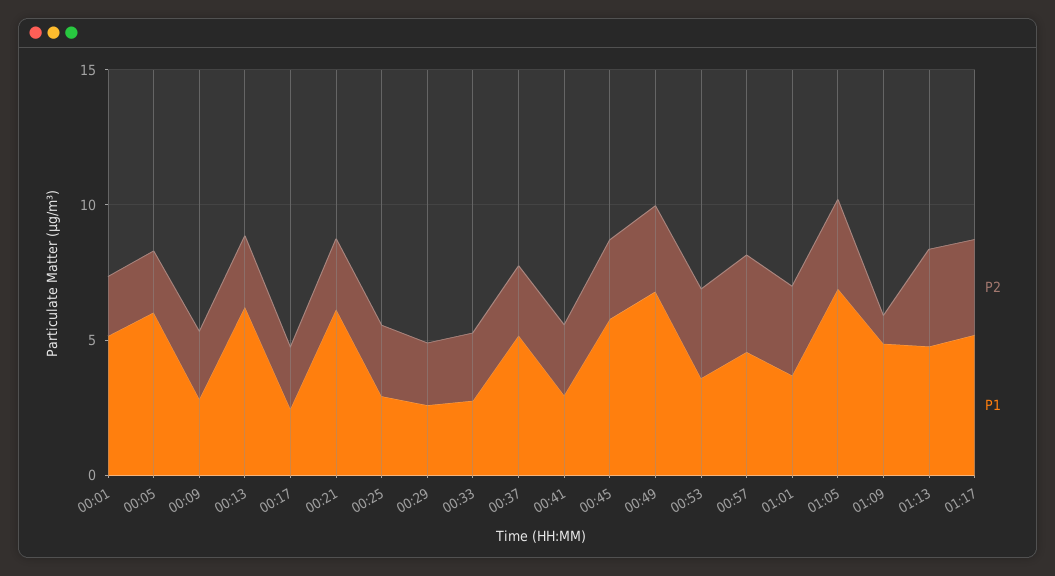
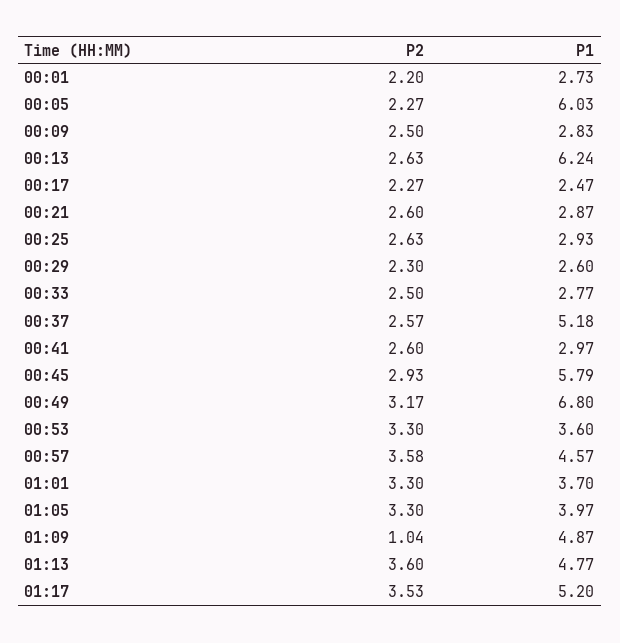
P1, 00:01: 5 -> 2.73
P1, 00:21: 6 -> 2.87
P1, 01:05: 7 -> 3.97

